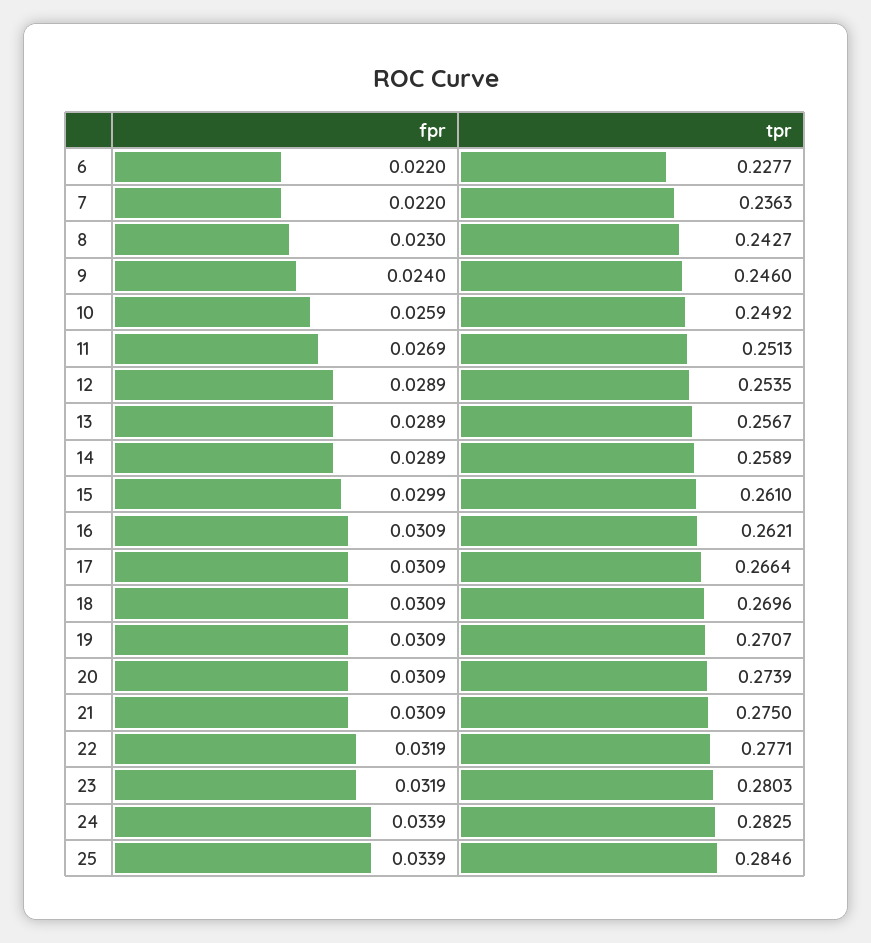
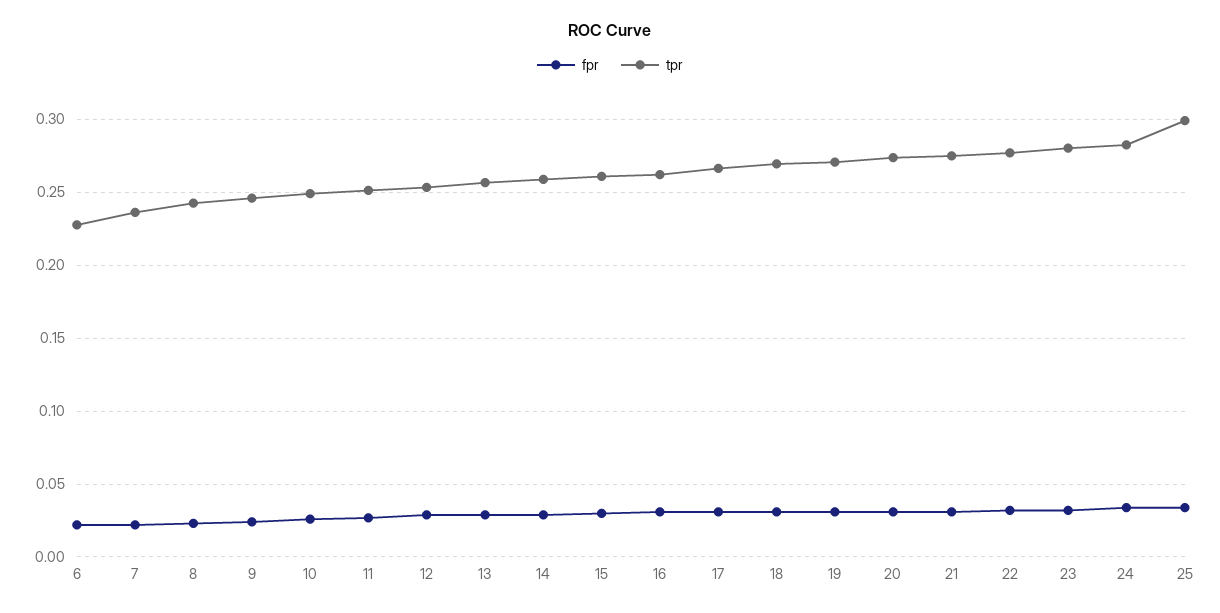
tpr, 25: 0.2846 -> 0.3

